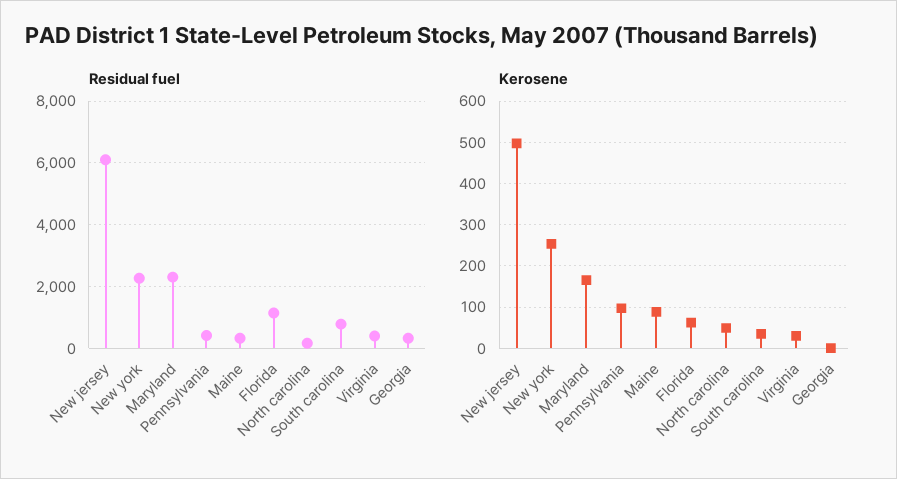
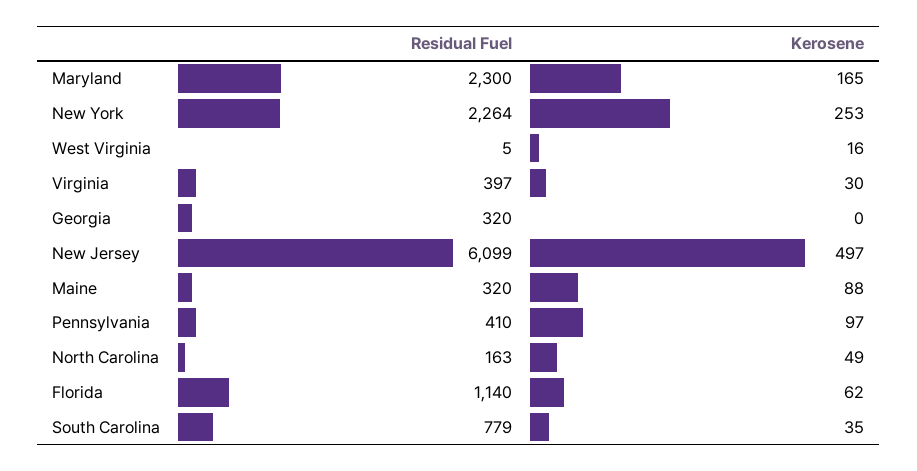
Residual fuel, West Virginia: none -> 5
Kerosene, West Virginia: none -> 16

